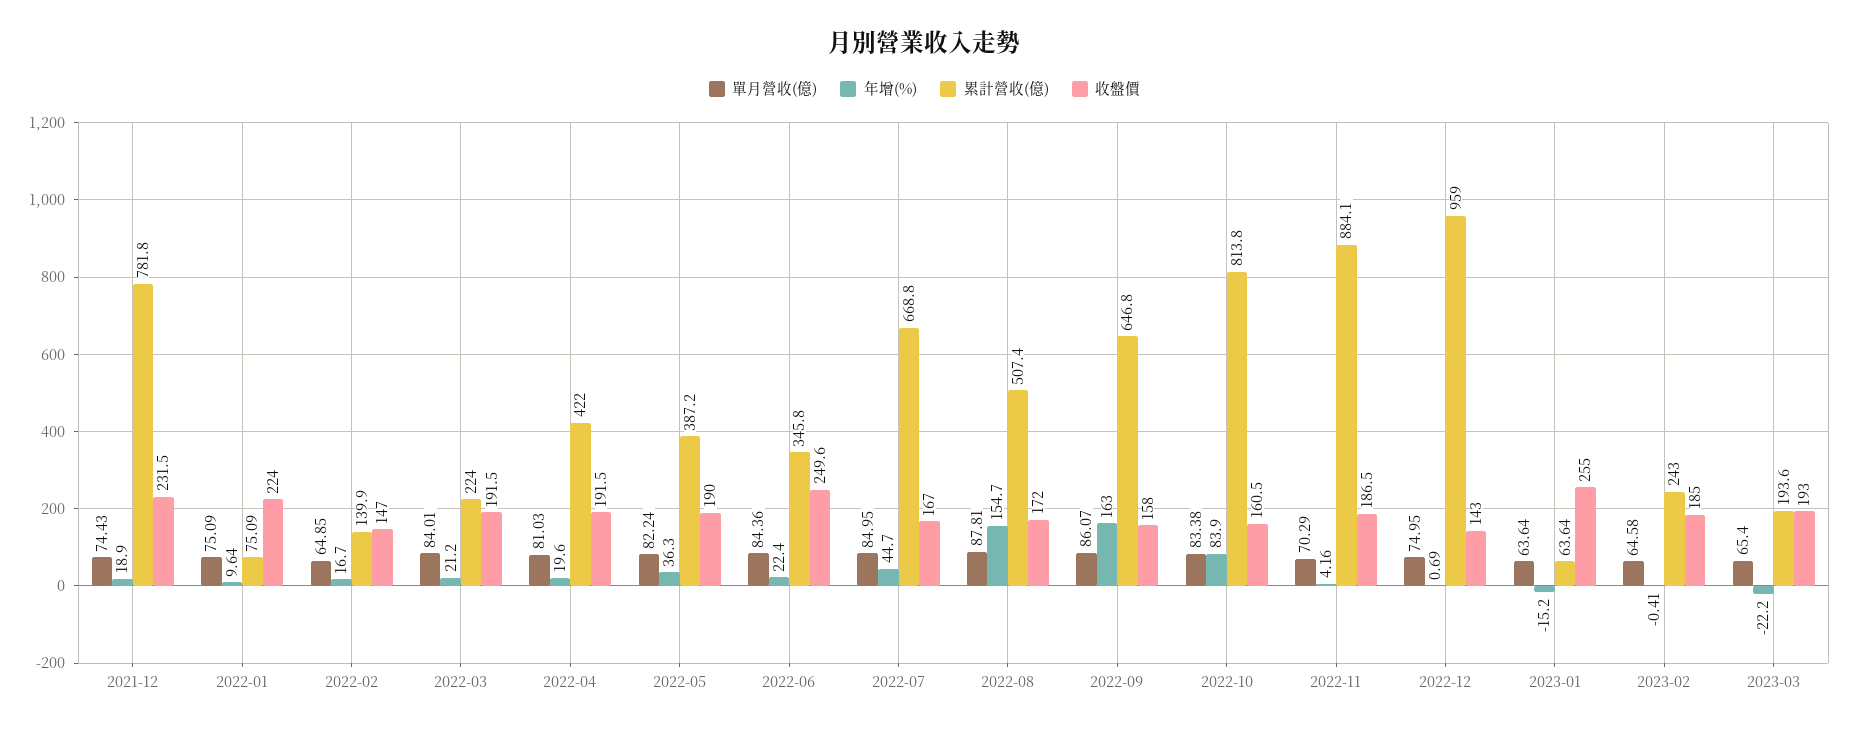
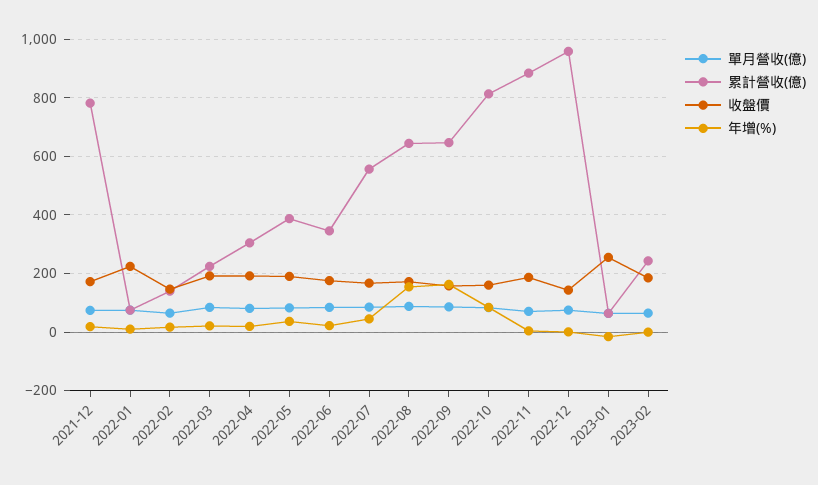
收盤價, 2021-12: 231.5 -> 175
累計營收(億), 2022-04: 422 -> 300
收盤價, 2022-06: 249.6 -> 175
累計營收(億), 2022-07: 668.8 -> 550
累計營收(億), 2022-08: 507.4 -> 650
單月營收(億), 2023-03: 65.4 -> none
年增(%), 2023-03: -22.2 -> none
累計營收(億), 2023-03: 193.6 -> none
收盤價, 2023-03: 193 -> none

